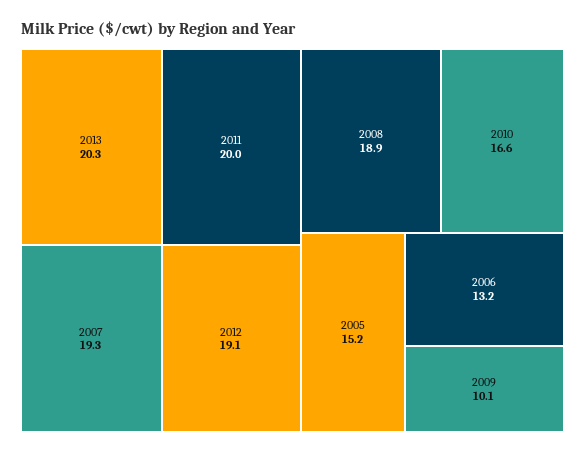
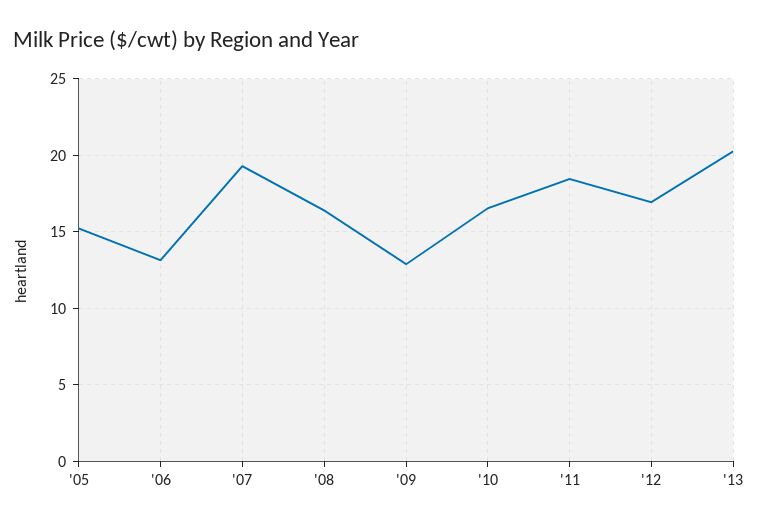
2011: 20 -> 18.5
2012: 19.1 -> 17
2008: 18.9 -> 16.5
2009: 10.1 -> 13

